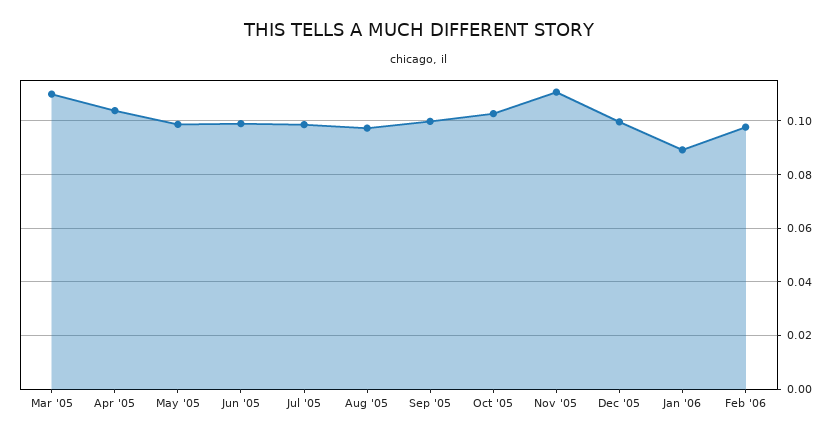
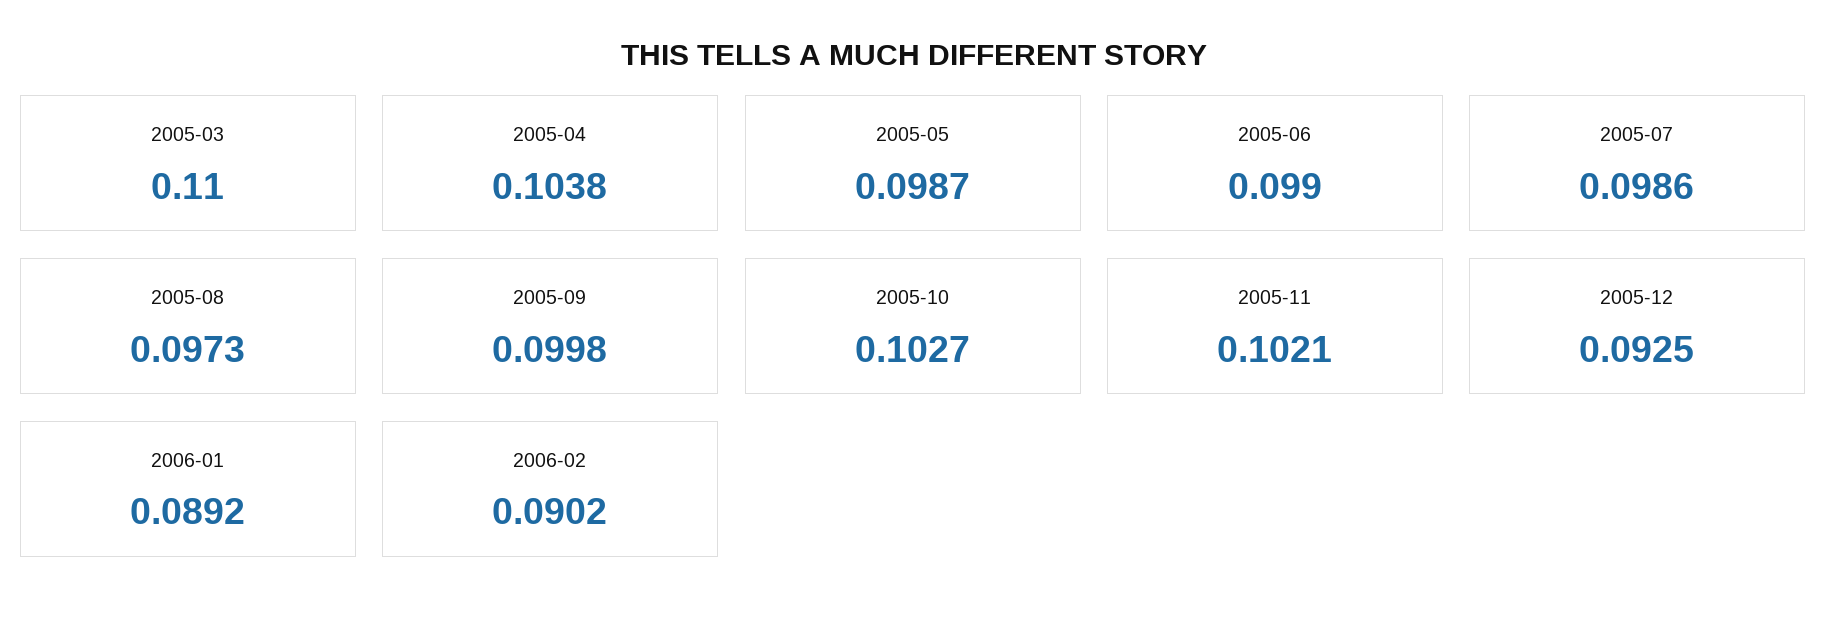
Nov '05: 0.11 -> 0.1021
Dec '05: 0.1 -> 0.0925
Feb '06: 0.0975 -> 0.0902

